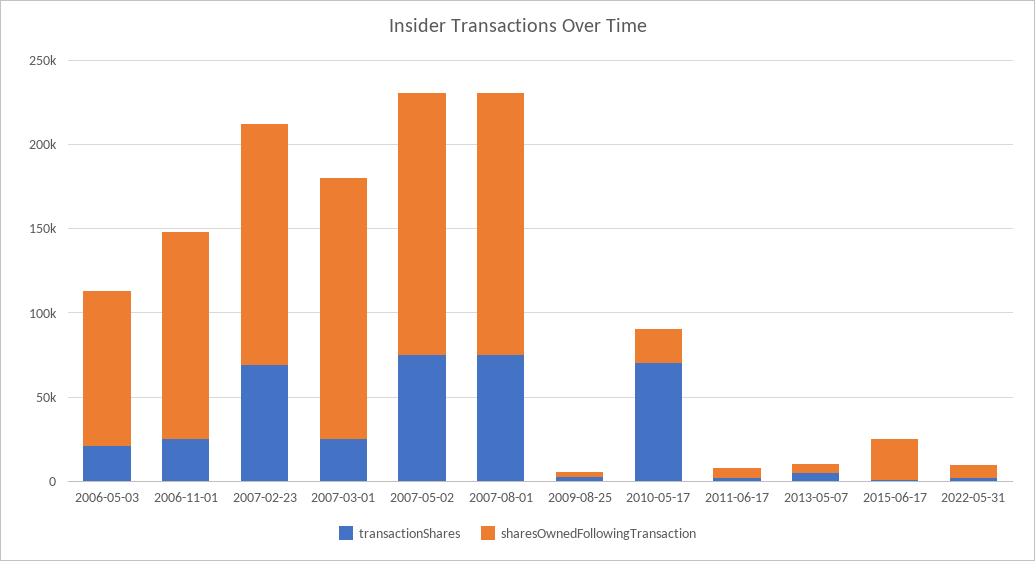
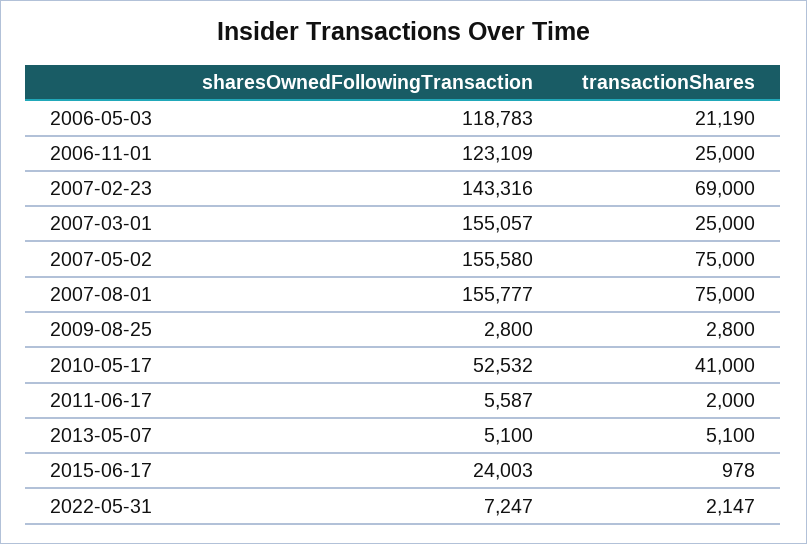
sharesOwnedFollowingTransaction, 2006-05-03: 90000 -> 118783
transactionShares, 2010-05-17: 70000 -> 41000
sharesOwnedFollowingTransaction, 2010-05-17: 20000 -> 52532

